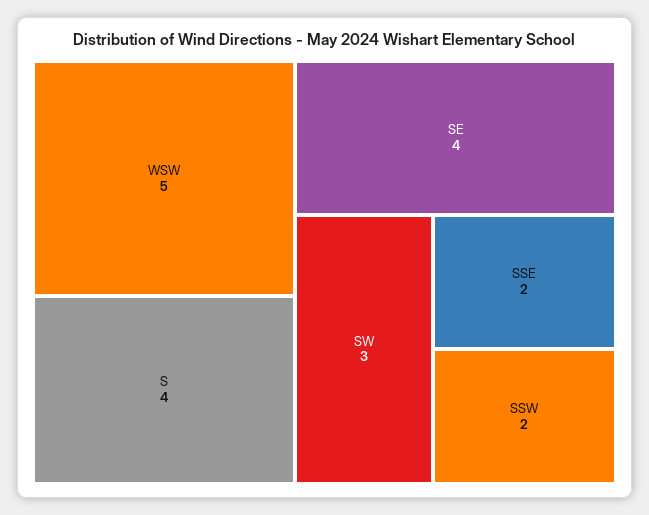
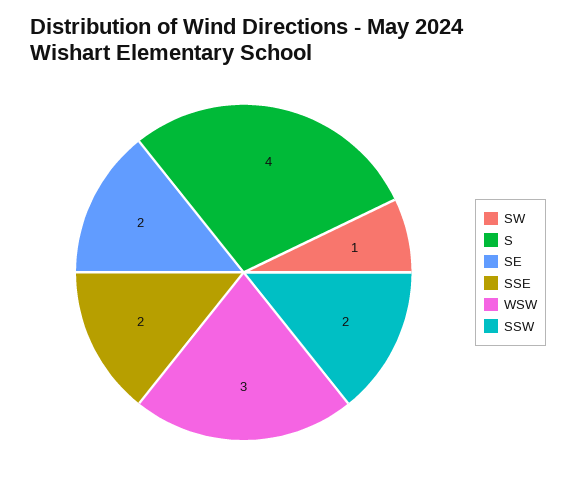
WSW: 5 -> 3
SE: 4 -> 2
SW: 3 -> 1

